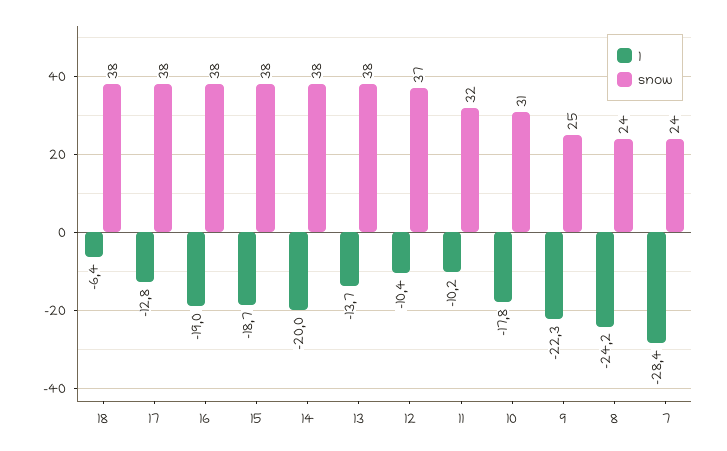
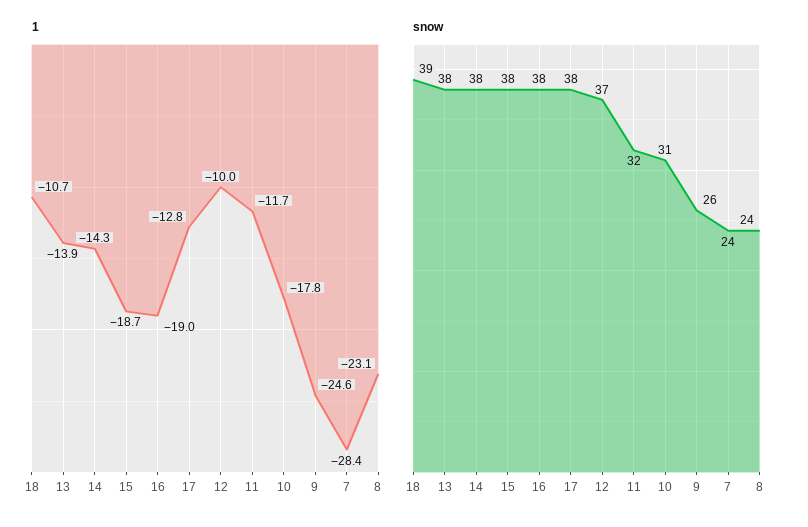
1, 18: -6.4 -> -10.7
snow, 18: 38 -> 39
1, 14: -20 -> -14.3
1, 13: -13.7 -> -13.9
1, 12: -10.4 -> -10
1, 11: -10.2 -> -11.7
1, 9: -22.3 -> -24.6
snow, 9: 25 -> 26
1, 8: -24.2 -> -23.1

